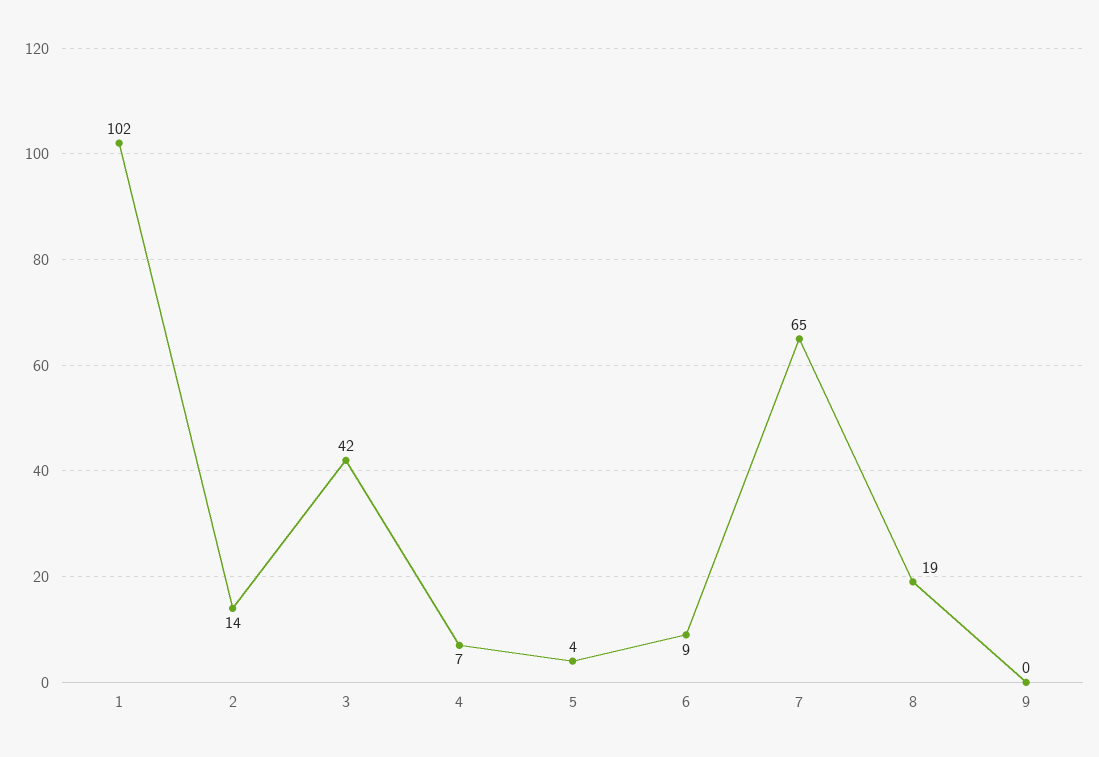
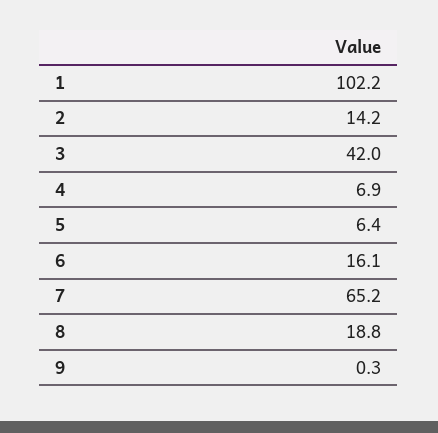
5: 4 -> 6.4
6: 9 -> 16.1

